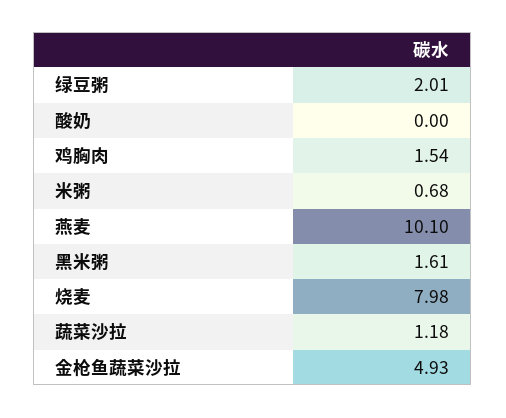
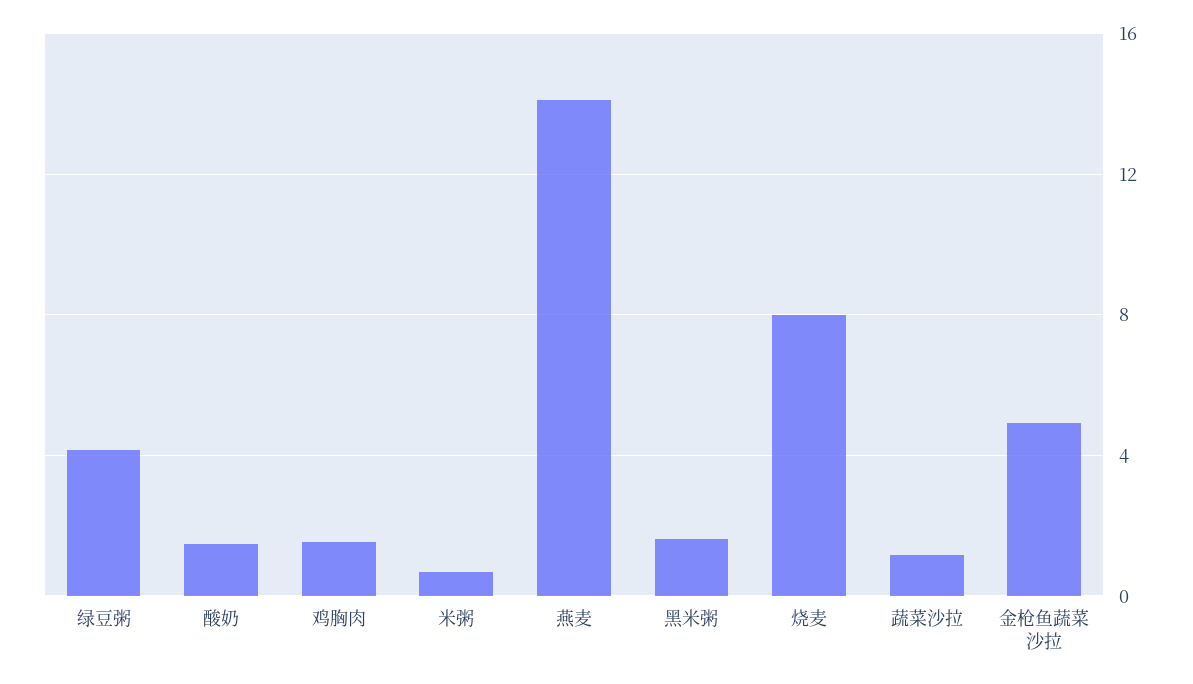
绿豆粥: 2.01 -> 4
酸奶: 0 -> 1.5
燕麦: 10.1 -> 14

